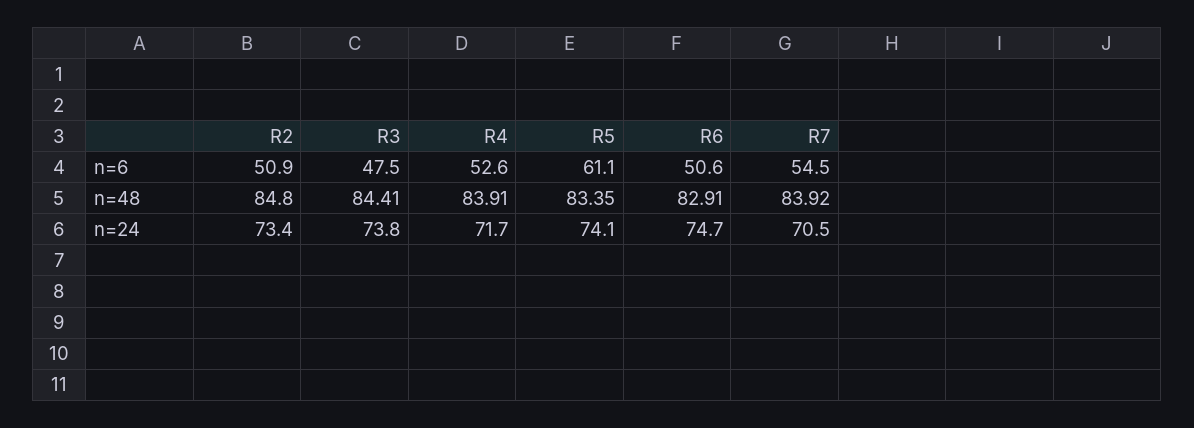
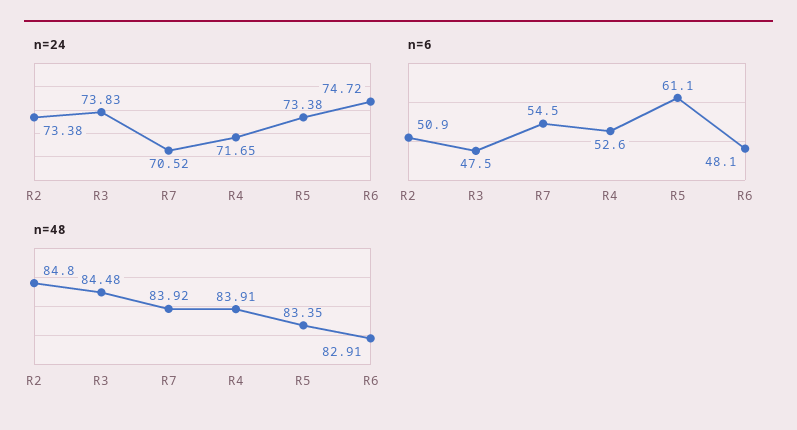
n=6, R6: 50.6 -> 48.1
n=48, R3: 84.41 -> 84.48
n=24, R5: 74.1 -> 73.38

